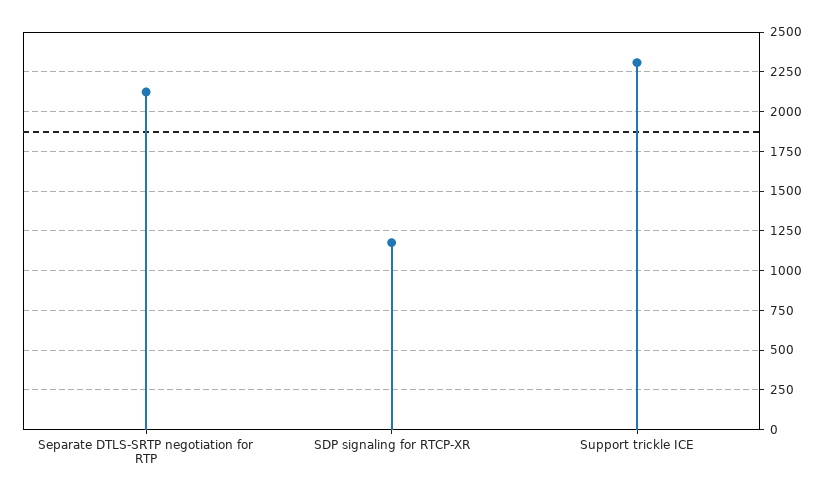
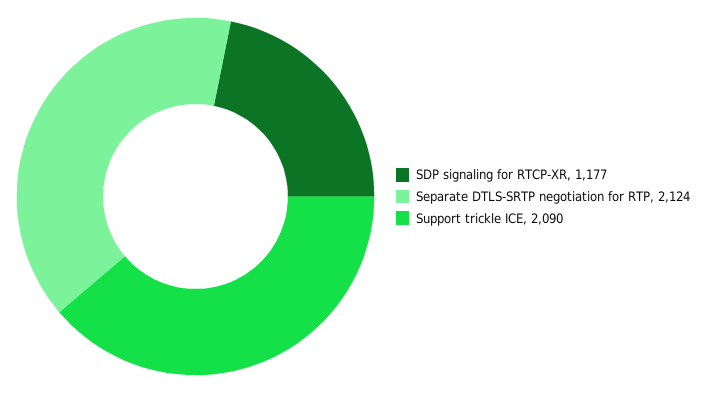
Support trickle ICE: 2300 -> 2090

